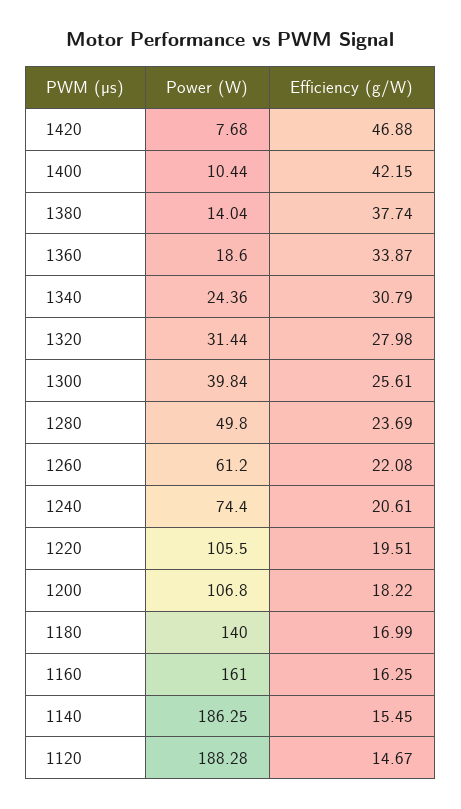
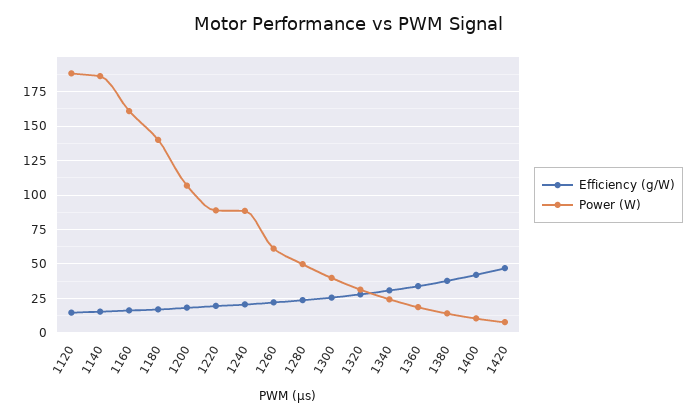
Power (W), 1240: 74.4 -> 90
Power (W), 1220: 105.5 -> 90

